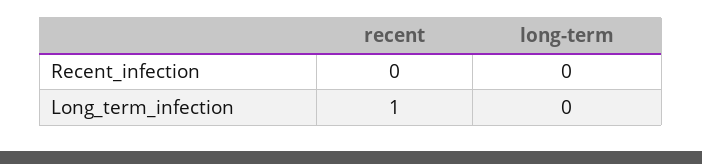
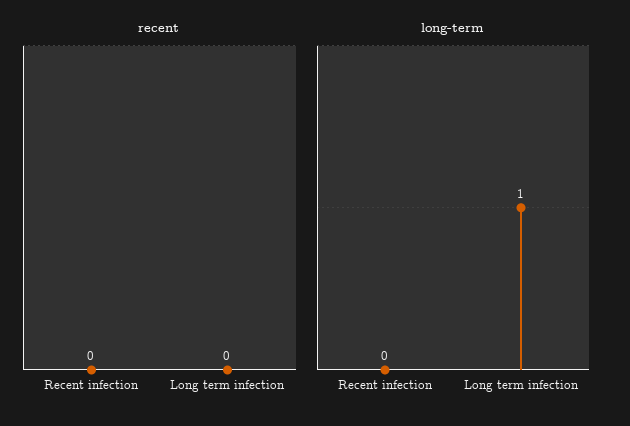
recent, Long_term_infection: 1 -> 0
long-term, Long_term_infection: 0 -> 1

